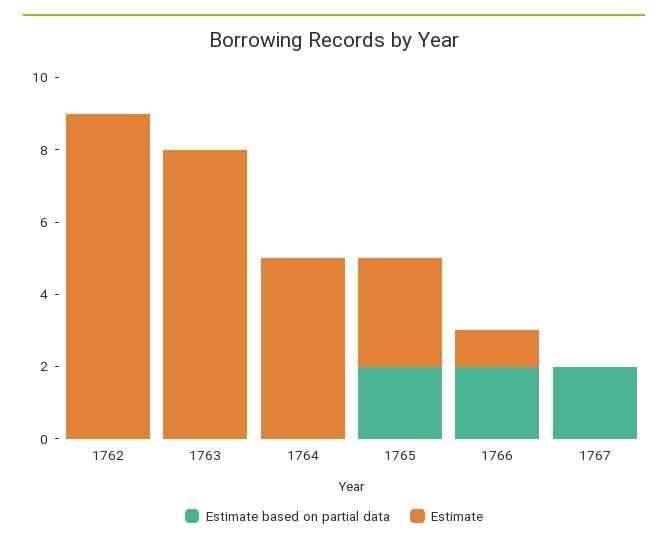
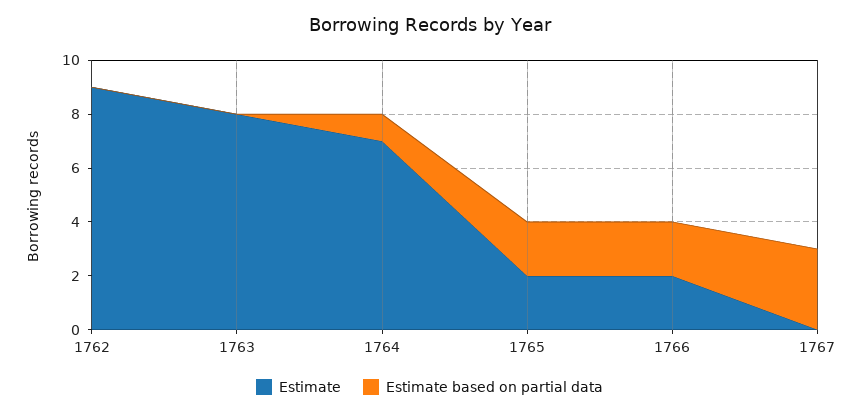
Estimate based on partial data, 1764: 0 -> 1
Estimate, 1764: 5 -> 7
Estimate, 1765: 3 -> 2
Estimate, 1766: 1 -> 2
Estimate based on partial data, 1767: 2 -> 3

